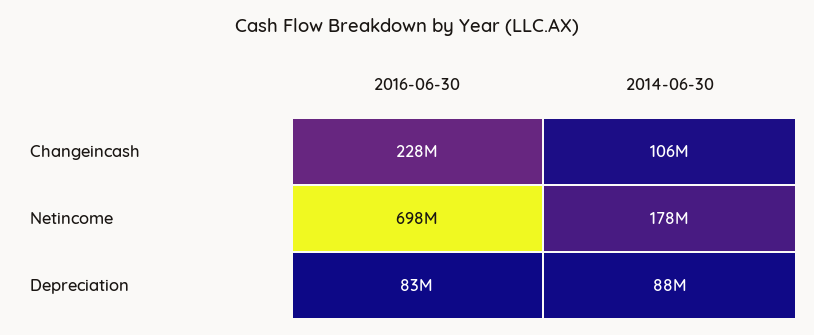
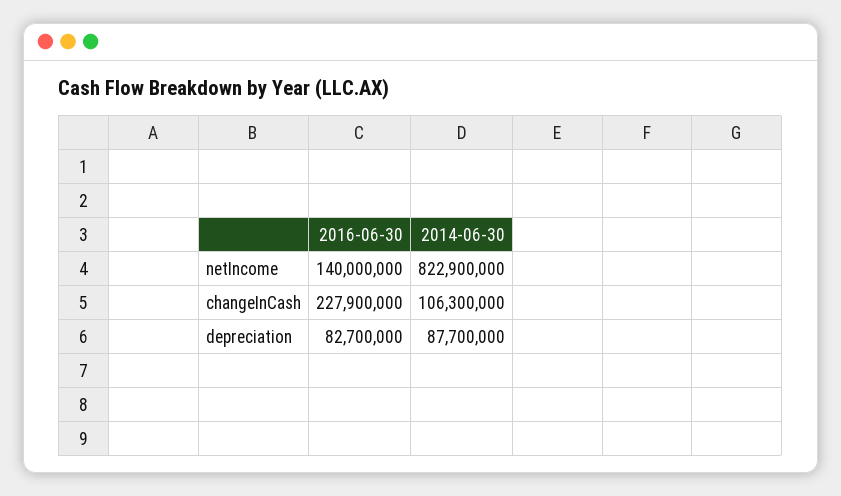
2016-06-30, Netincome: 698000000 -> 140000000
2014-06-30, Netincome: 178000000 -> 822900000

